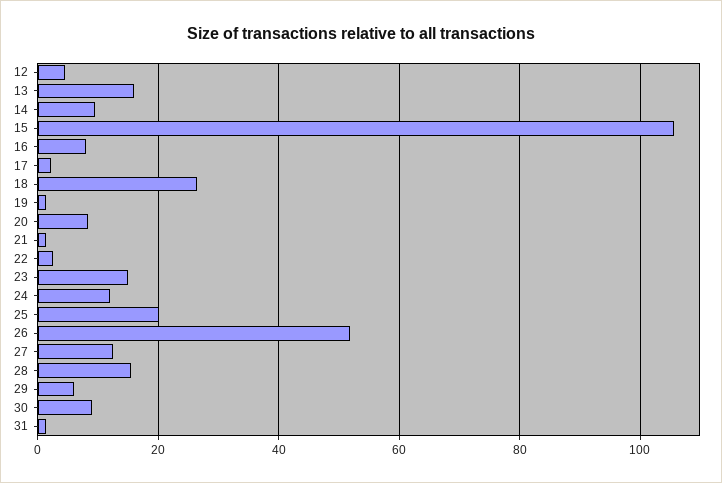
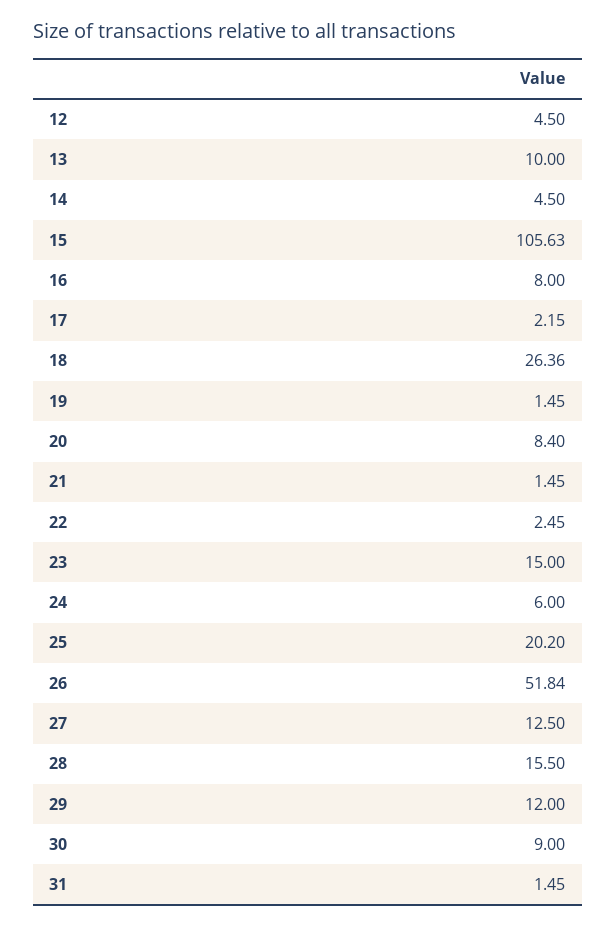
13: 16 -> 10
14: 10 -> 4.5
24: 12 -> 6
29: 6 -> 12

